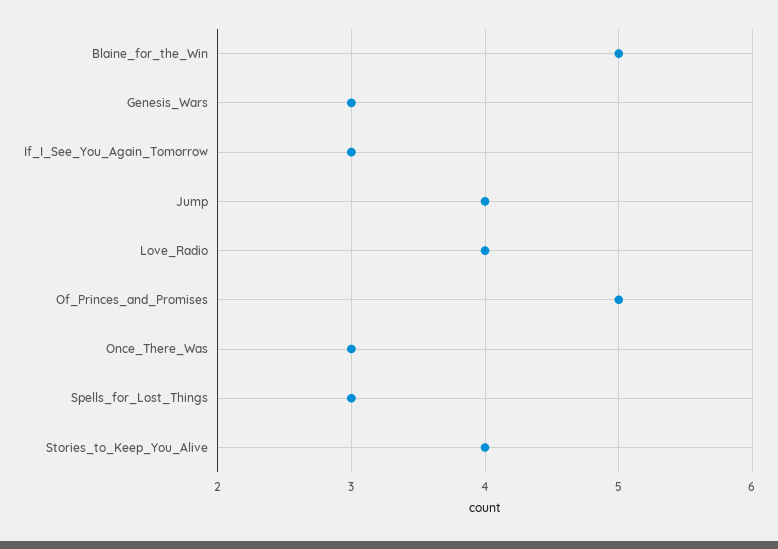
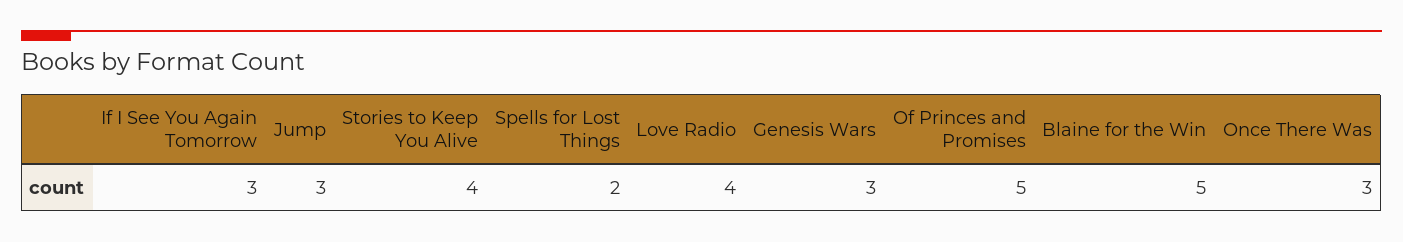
Jump: 4 -> 3
Spells_for_Lost_Things: 3 -> 2

